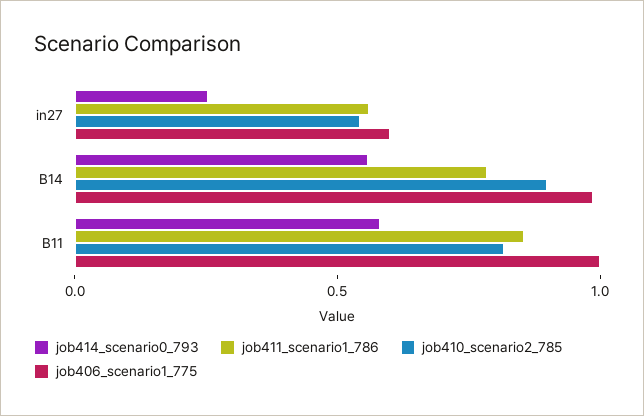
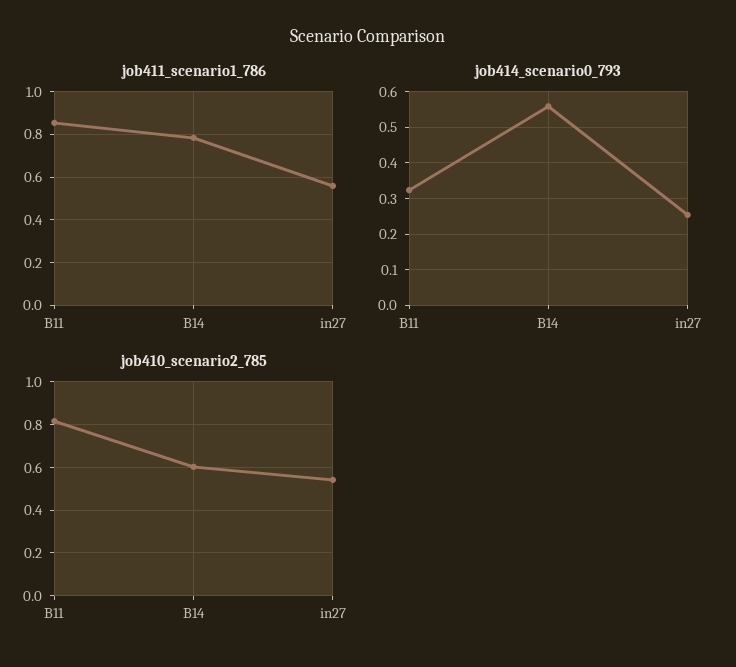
job406_scenario1_775, in27: 0.6 -> none
job410_scenario2_785, B14: 0.9 -> 0.6
job406_scenario1_775, B14: 1 -> none
job414_scenario0_793, B11: 0.6 -> 0.32
job406_scenario1_775, B11: 1 -> none

